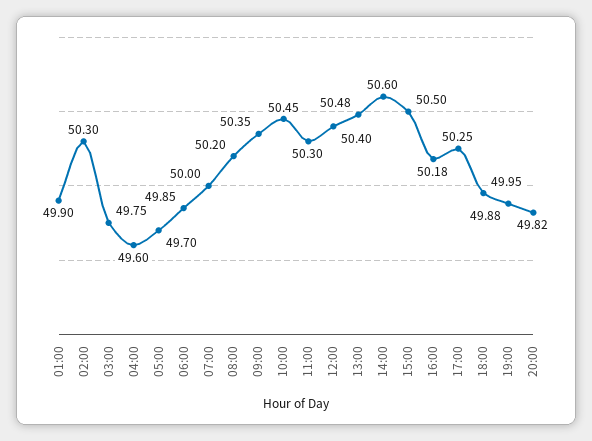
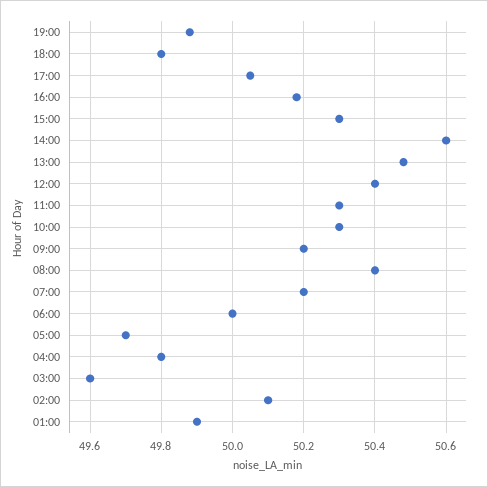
02:00: 50.3 -> 50.1
03:00: 49.75 -> 49.6
04:00: 49.6 -> 49.8
06:00: 49.85 -> 50
07:00: 50 -> 50.2
08:00: 50.2 -> 50.4
09:00: 50.35 -> 50.2
10:00: 50.45 -> 50.3
15:00: 50.5 -> 50.3
17:00: 50.25 -> 50.05
18:00: 49.95 -> 49.8
20:00: 49.82 -> none

